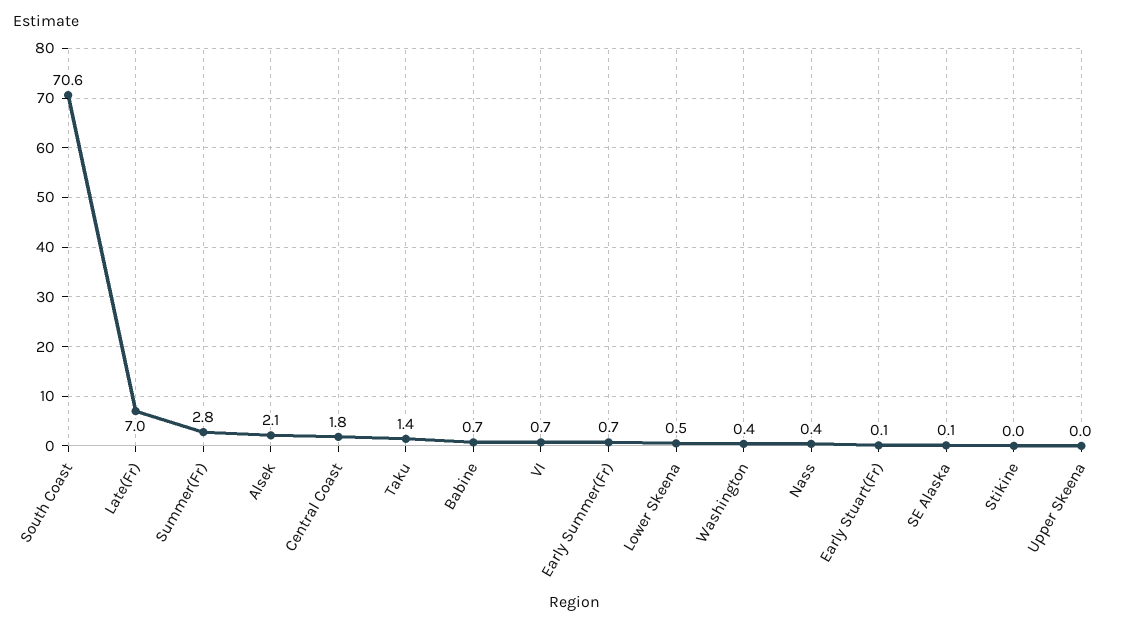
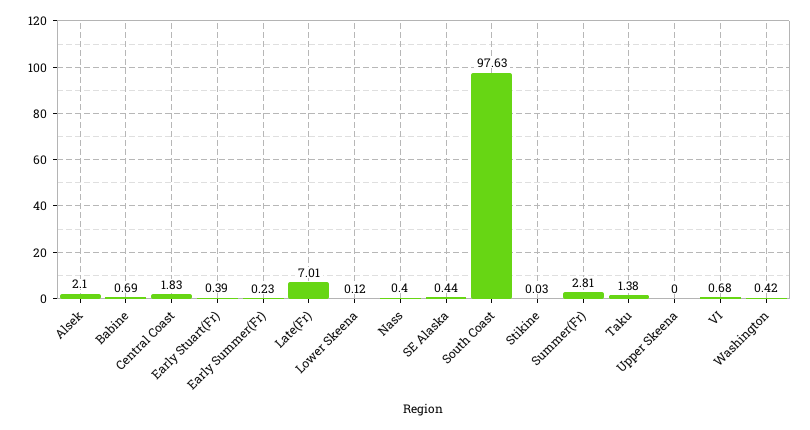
South Coast: 70.6 -> 97.63
Early Summer(Fr): 0.7 -> 0.23
Lower Skeena: 0.5 -> 0.12
Early Stuart(Fr): 0.1 -> 0.39
SE Alaska: 0.1 -> 0.44

